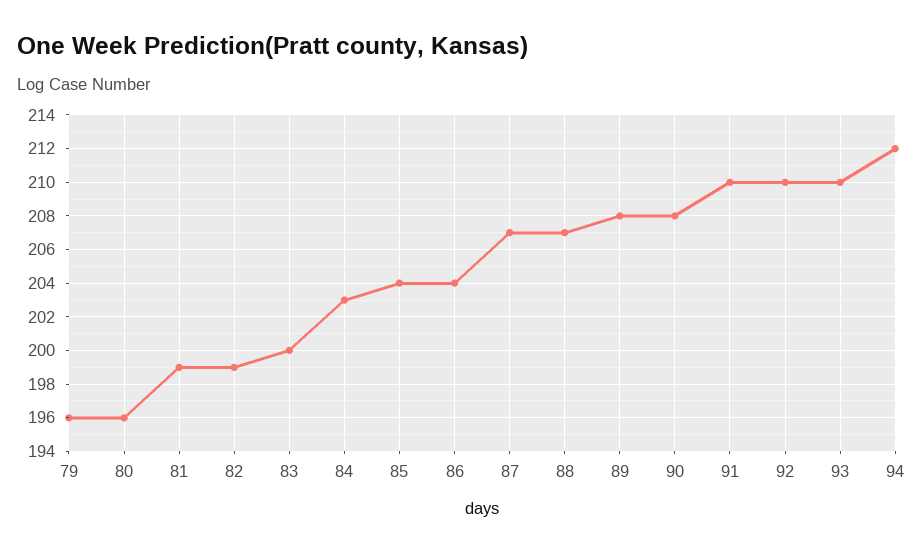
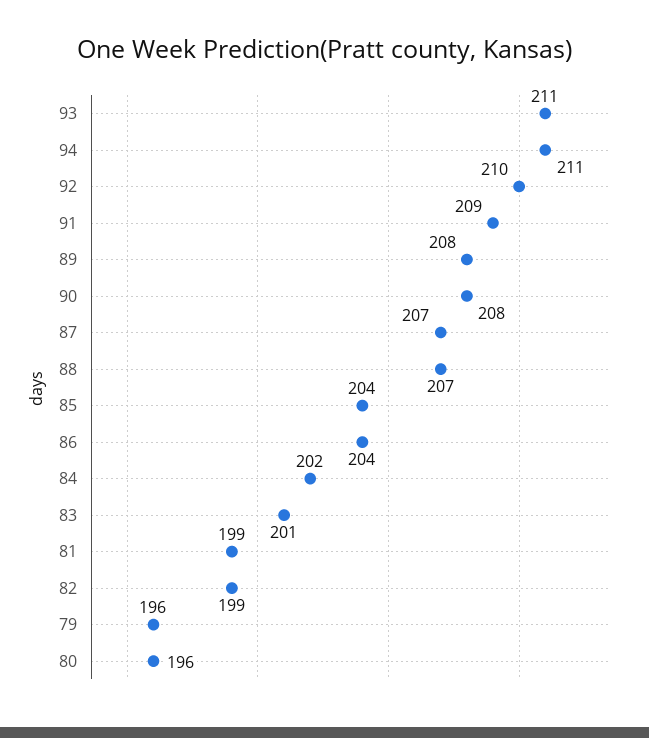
83: 200 -> 201
84: 203 -> 202
91: 210 -> 209
93: 210 -> 211
94: 212 -> 211

